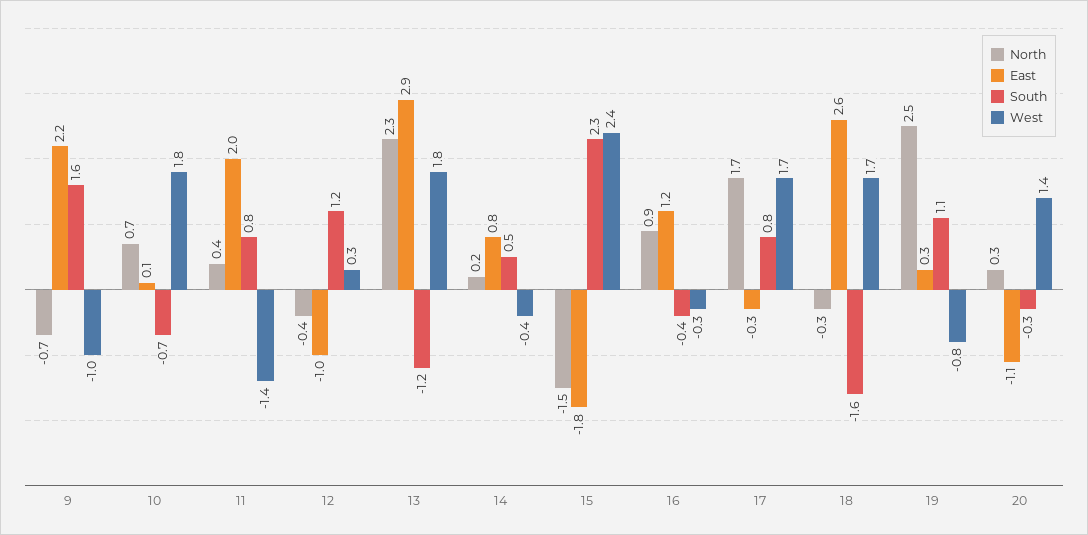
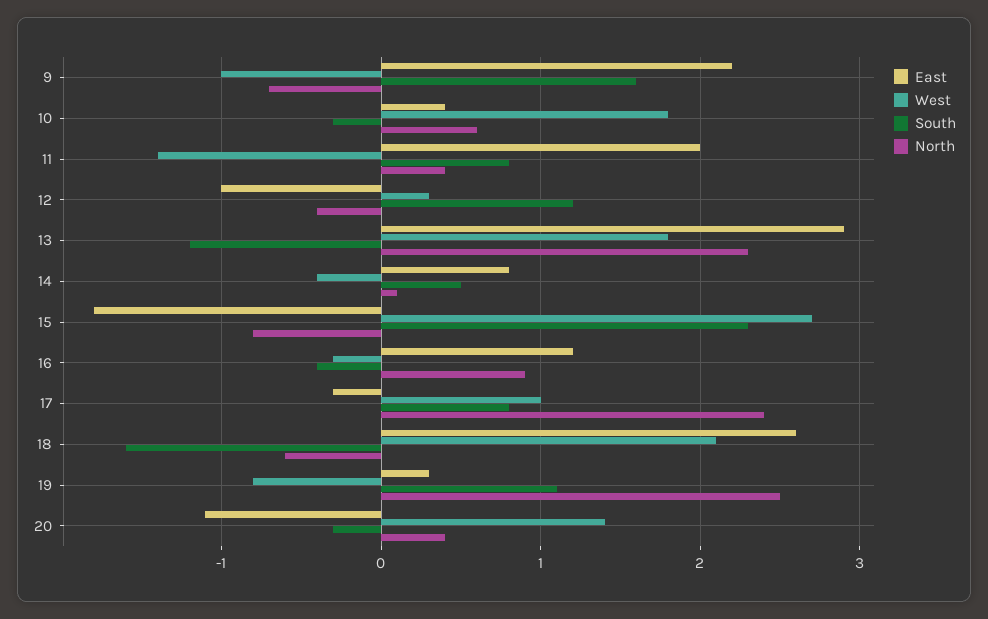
North, 10: 0.7 -> 0.6
East, 10: 0.1 -> 0.4
South, 10: -0.7 -> -0.3
North, 14: 0.2 -> 0.1
North, 15: -1.5 -> -0.8
West, 15: 2.4 -> 2.7
North, 17: 1.7 -> 2.4
West, 17: 1.7 -> 1
North, 18: -0.3 -> -0.6
West, 18: 1.7 -> 2.1
North, 20: 0.3 -> 0.4

